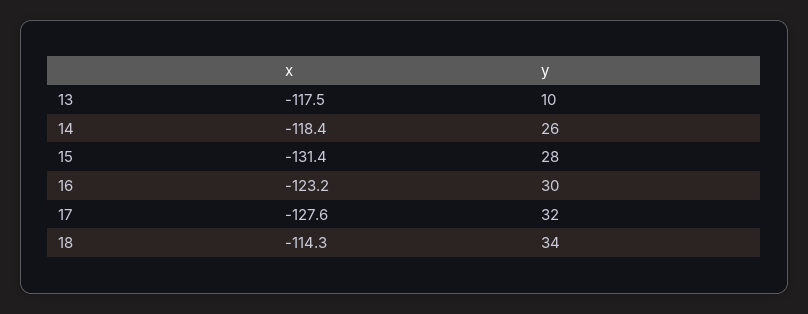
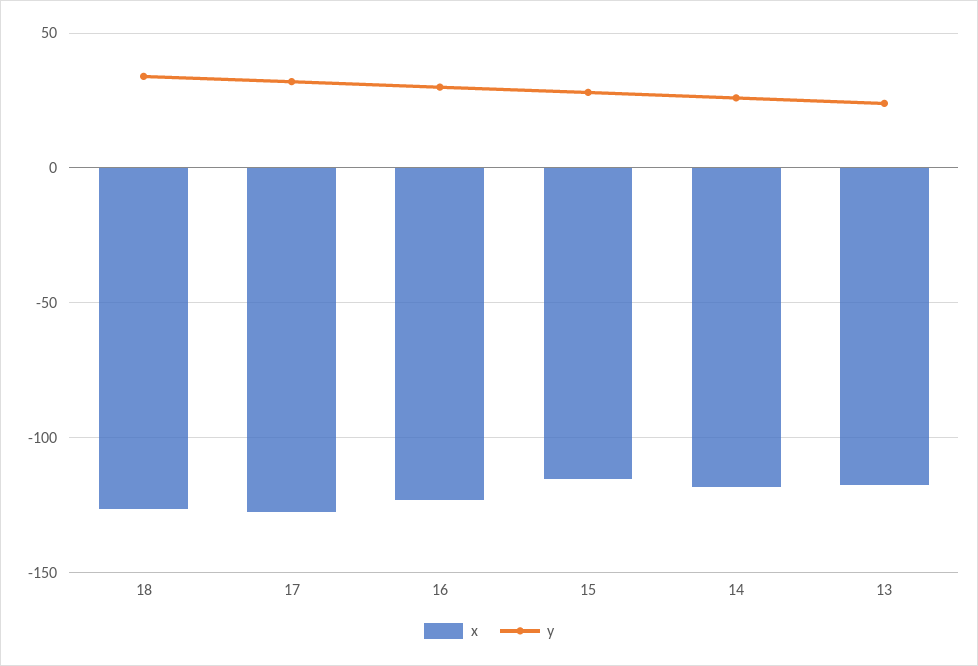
y, 13: 10 -> 25
x, 15: -131.4 -> -115
x, 18: -114.3 -> -125

